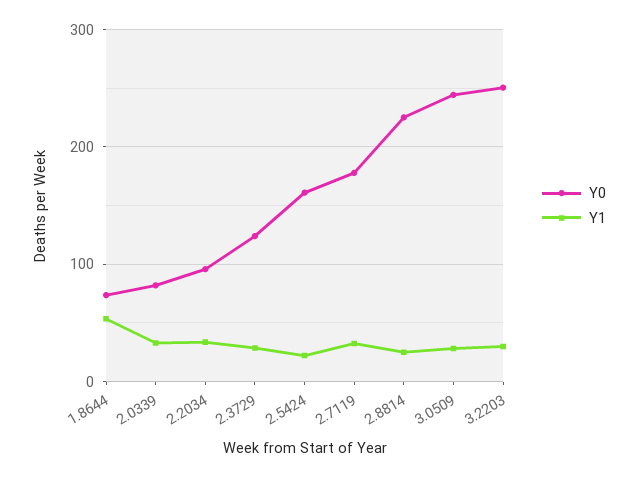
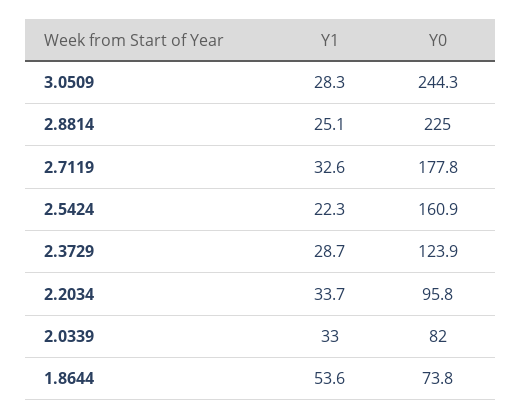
Y0, 3.2203: 250 -> none
Y1, 3.2203: 30 -> none

